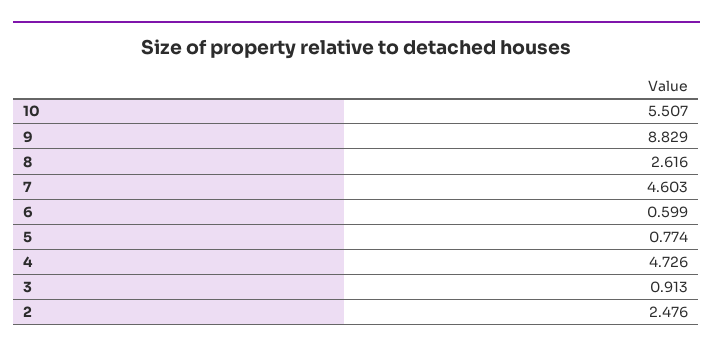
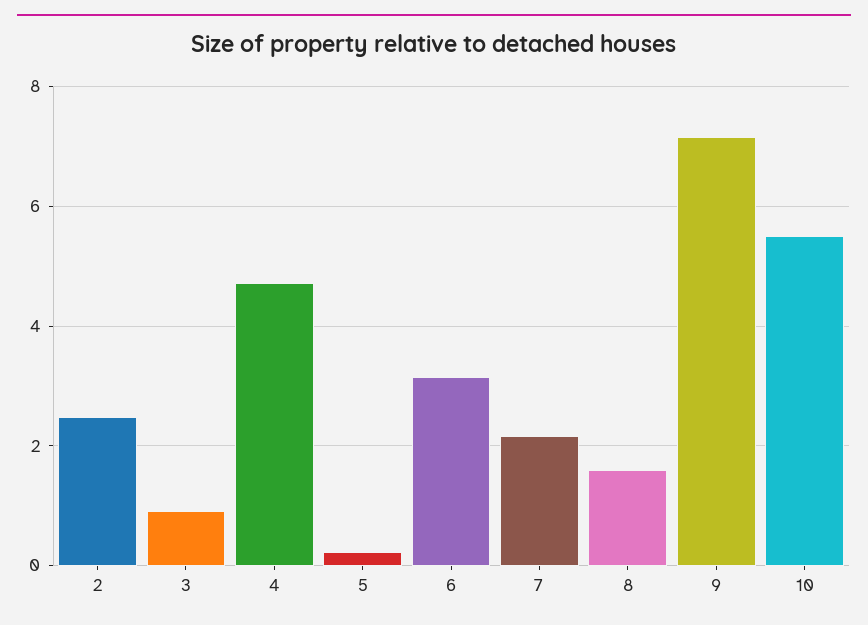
9: 8.829 -> 7.2
8: 2.616 -> 1.6
7: 4.603 -> 2.2
6: 0.599 -> 3.2
5: 0.774 -> 0.2

